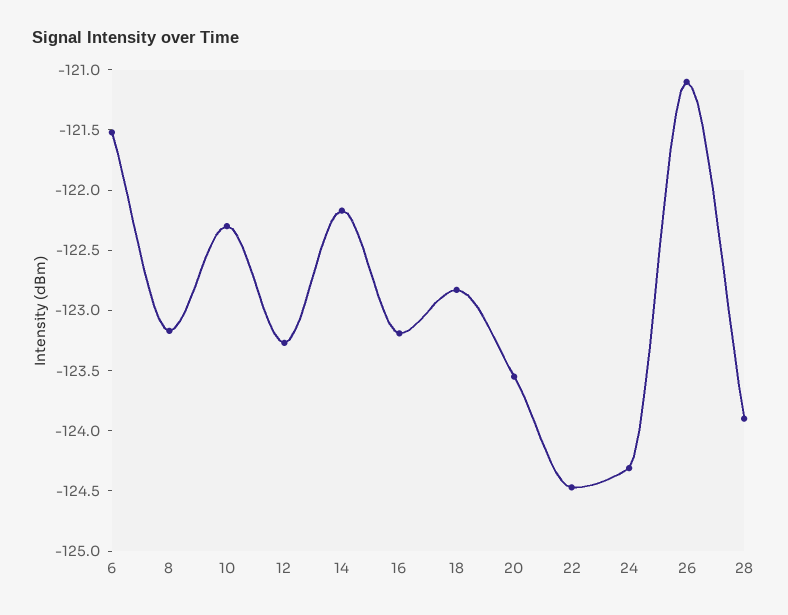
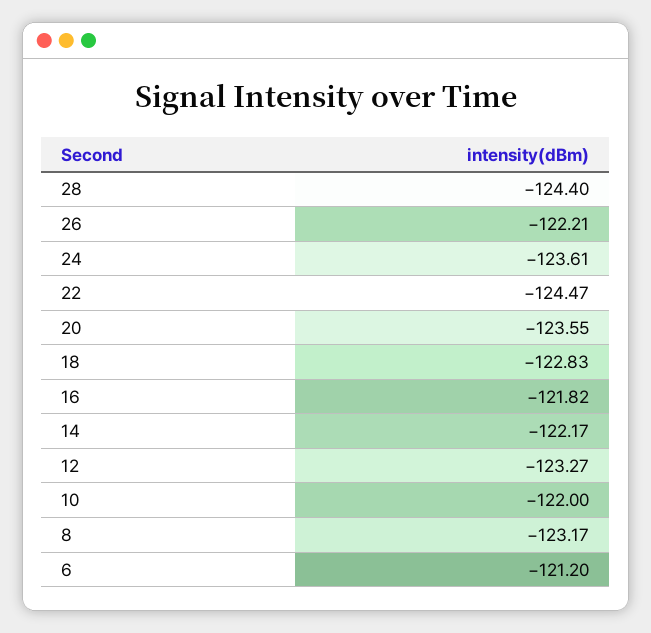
6: -121.5 -> -121.2
10: -122.3 -> -122
16: -123.2 -> -121.82
24: -124.3 -> -123.61
26: -121.1 -> -122.21
28: -123.9 -> -124.4

